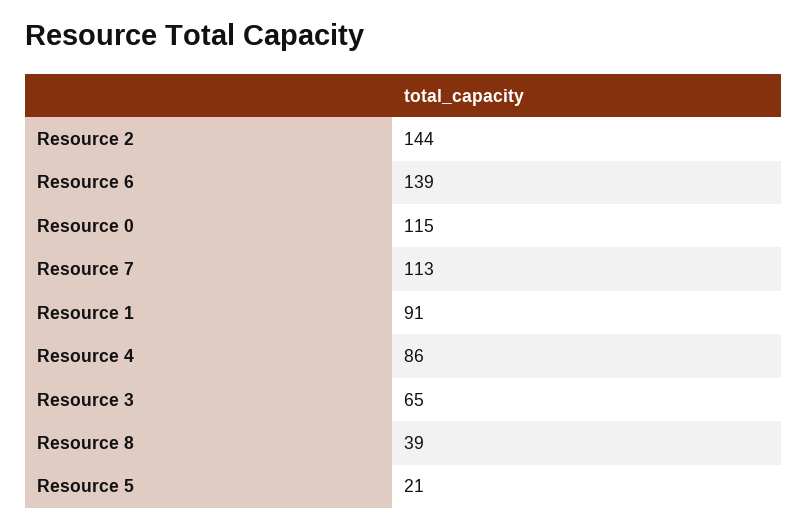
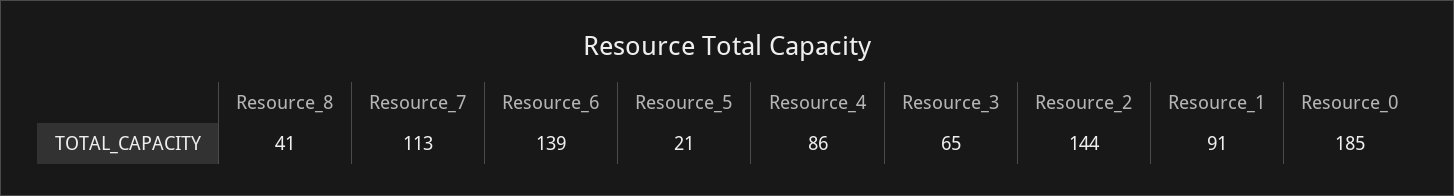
Resource 0: 115 -> 185
Resource 8: 39 -> 41

